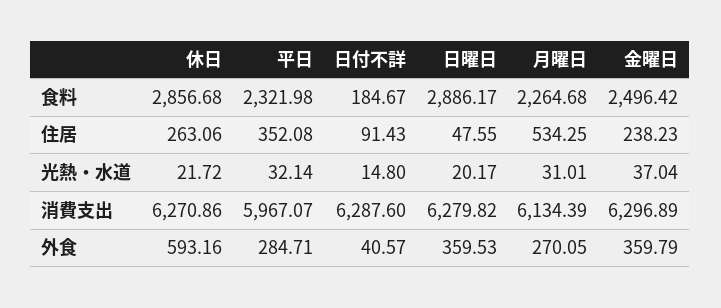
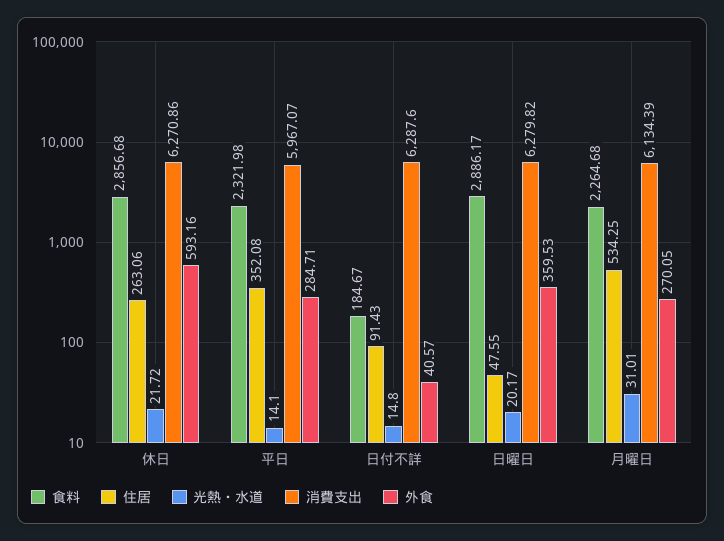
食料, 金曜日: 2496.42 -> none
住居, 金曜日: 238.23 -> none
光熱・水道, 平日: 32.14 -> 14.1
光熱・水道, 金曜日: 37.04 -> none
消費支出, 金曜日: 6296.89 -> none
外食, 金曜日: 359.79 -> none

